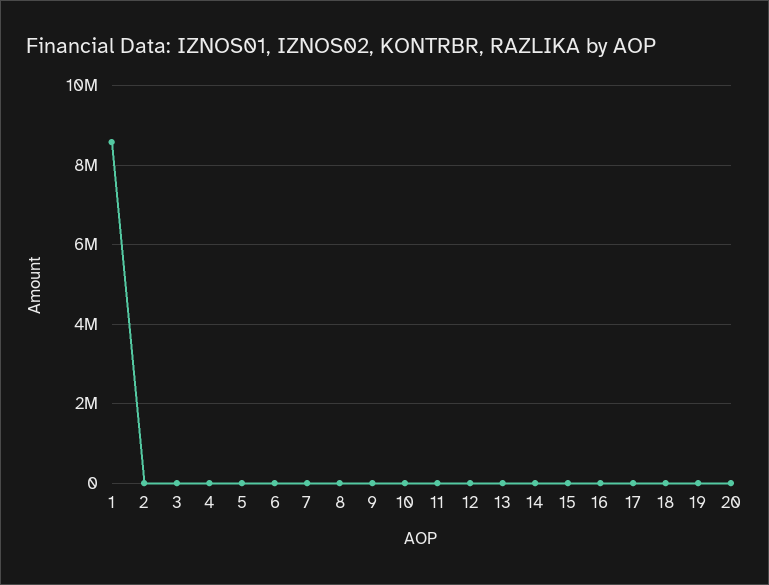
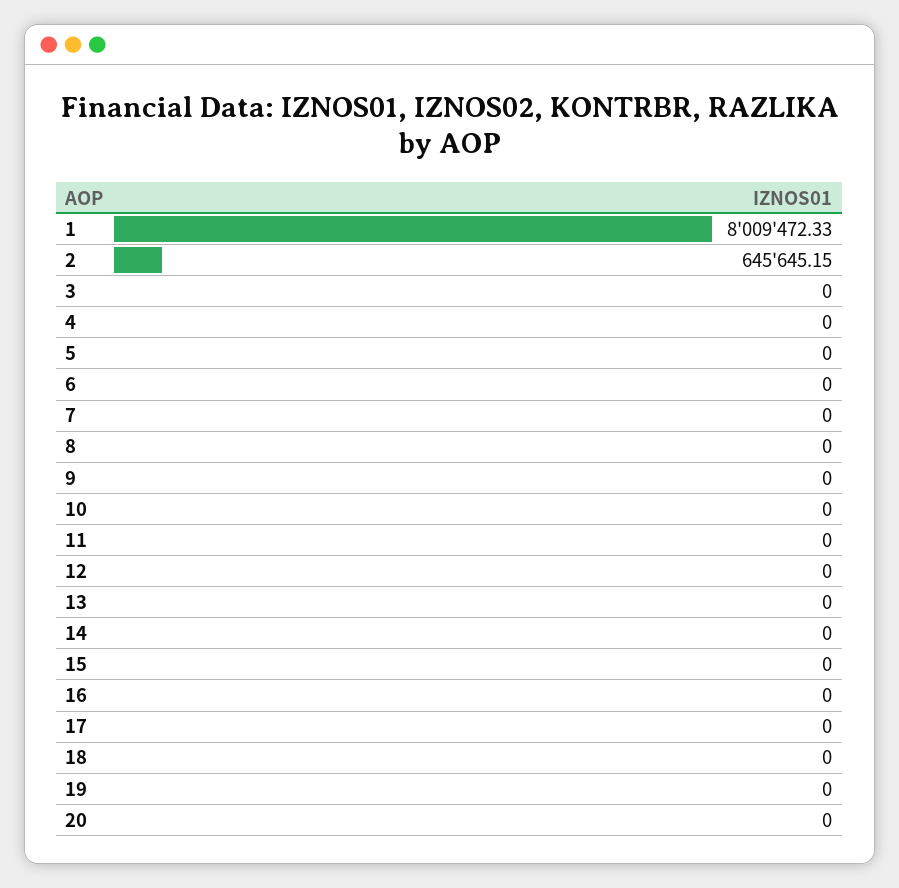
1: 8600000 -> 8009472.33
2: 0 -> 645645.15

